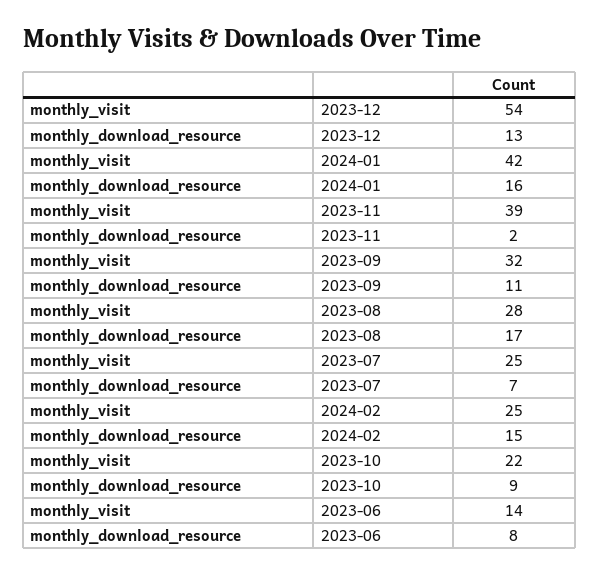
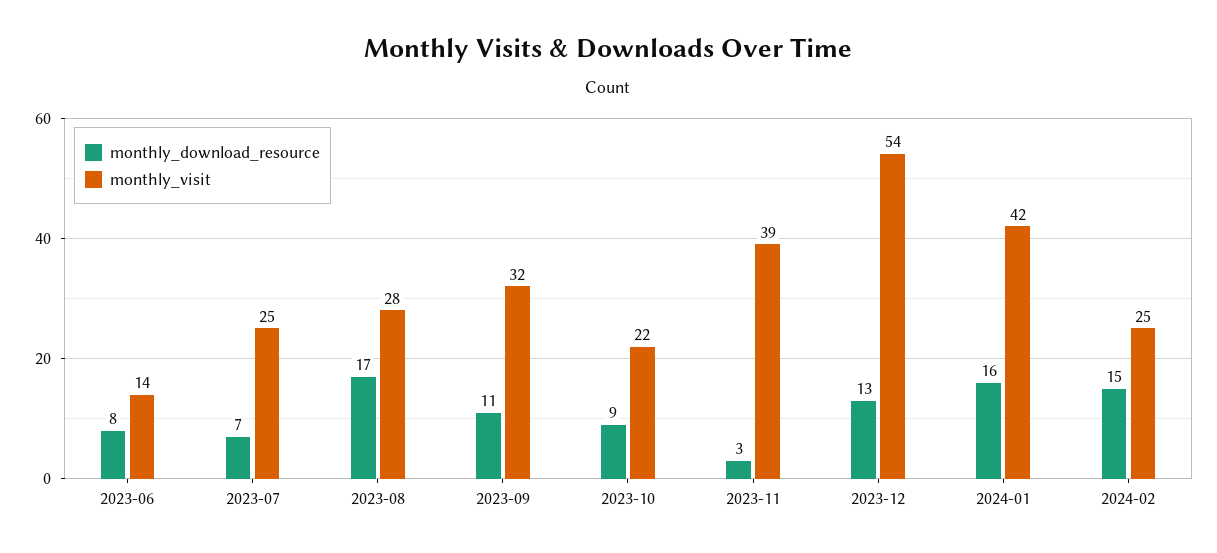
monthly_download_resource, 2023-11: 2 -> 3

